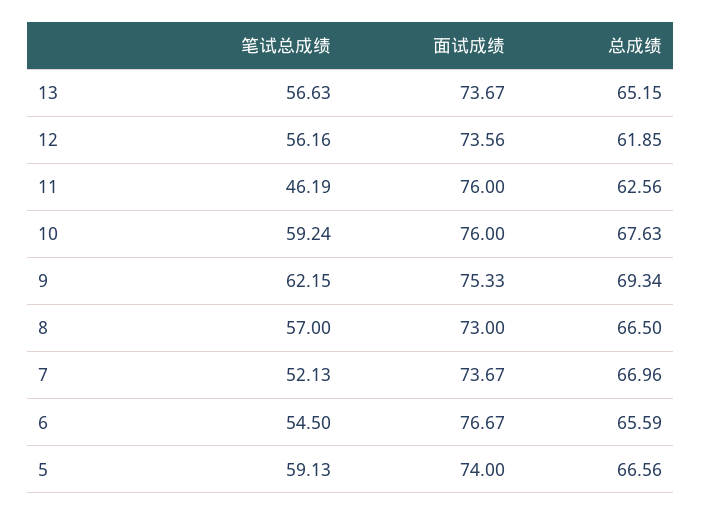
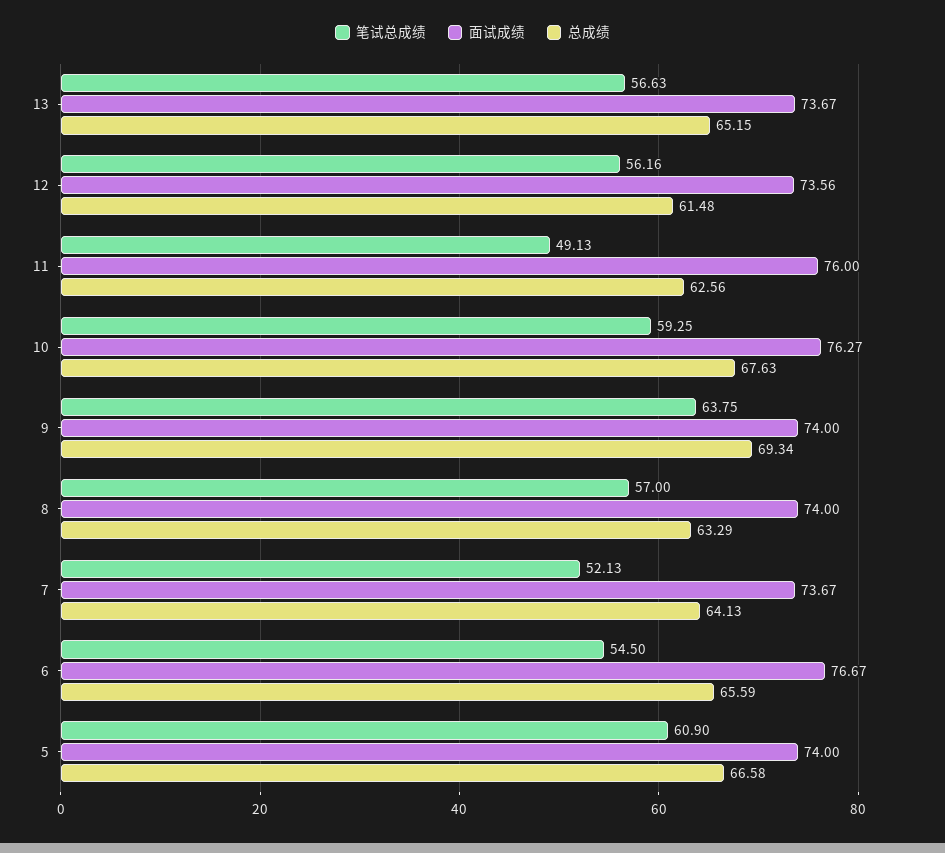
总成绩, 12: 61.85 -> 61.48
笔试总成绩, 11: 46.19 -> 49.13
笔试总成绩, 10: 59.24 -> 59.25
面试成绩, 10: 76 -> 76.27
笔试总成绩, 9: 62.15 -> 63.75
面试成绩, 9: 75.33 -> 74
面试成绩, 8: 73 -> 74
总成绩, 8: 66.5 -> 63.29
总成绩, 7: 66.96 -> 64.13
笔试总成绩, 5: 59.13 -> 60.9
总成绩, 5: 66.56 -> 66.58

